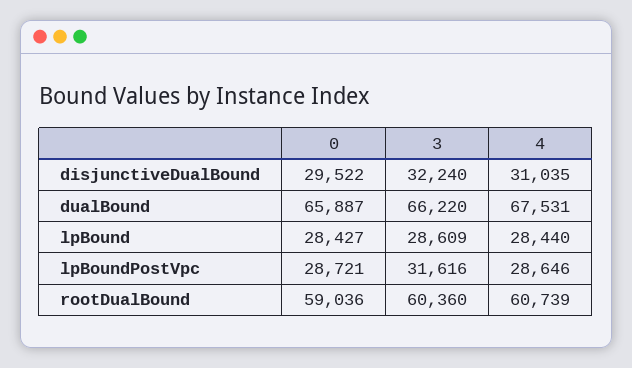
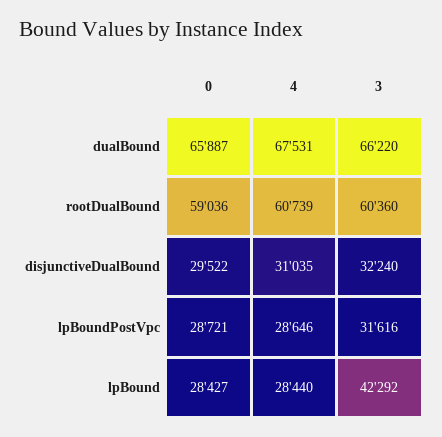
3, lpBound: 28609 -> 42292

